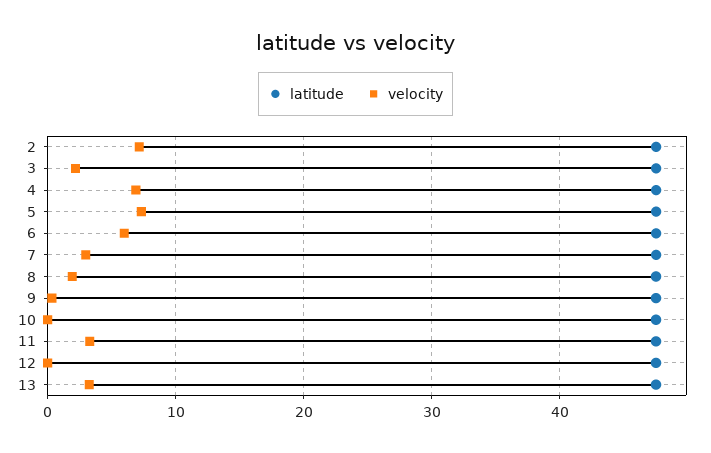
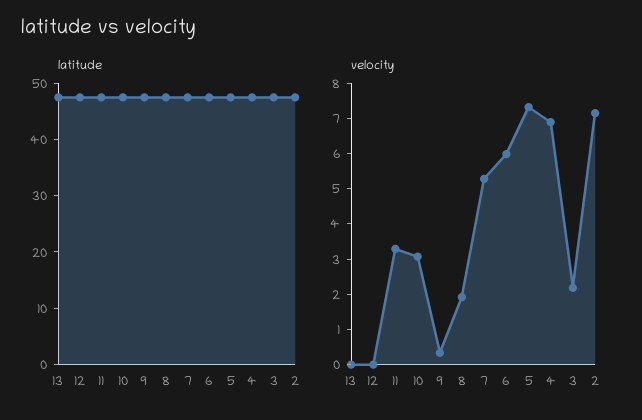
velocity, 7: 3 -> 5.25
velocity, 10: 0 -> 3
velocity, 13: 3 -> 0

